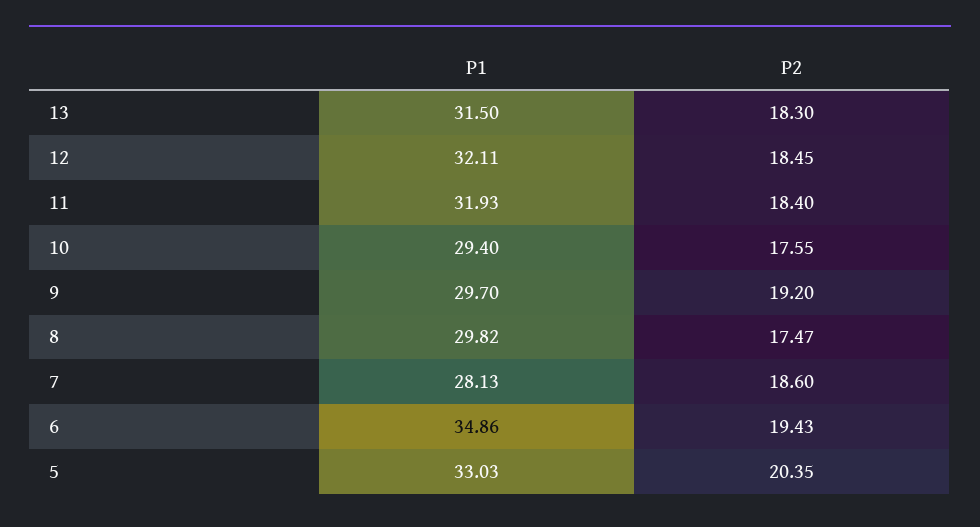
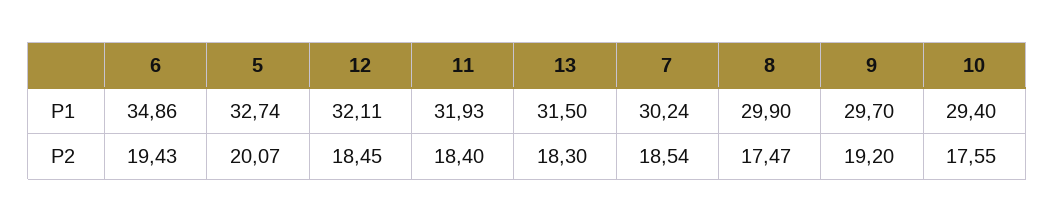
P1, 8: 29.82 -> 29.9
P1, 7: 28.13 -> 30.24
P2, 7: 18.6 -> 18.54
P1, 5: 33.03 -> 32.74
P2, 5: 20.35 -> 20.07

